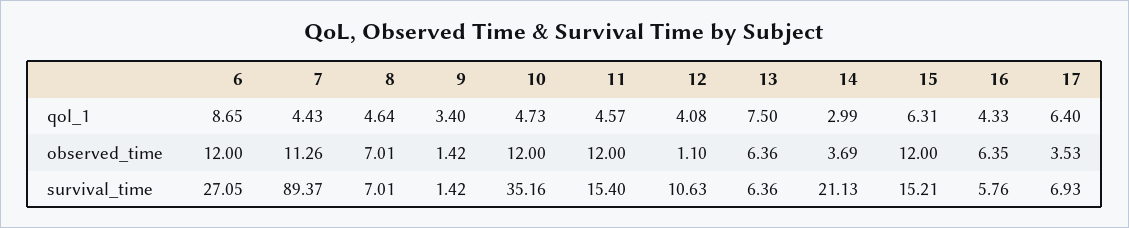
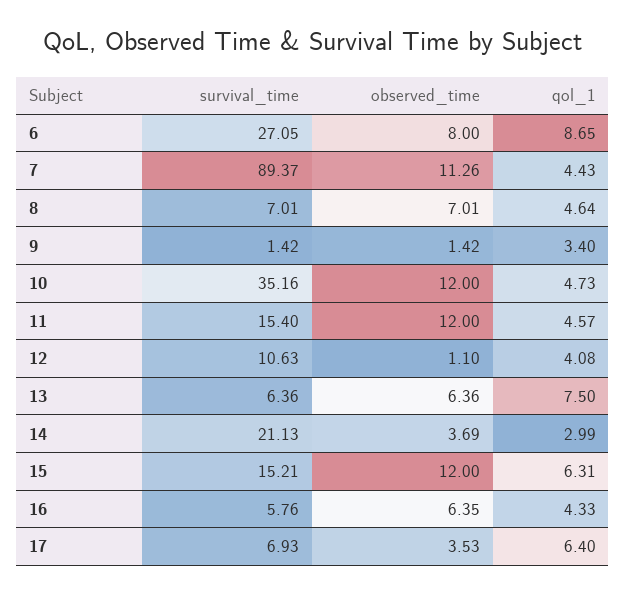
6, observed_time: 12 -> 8

